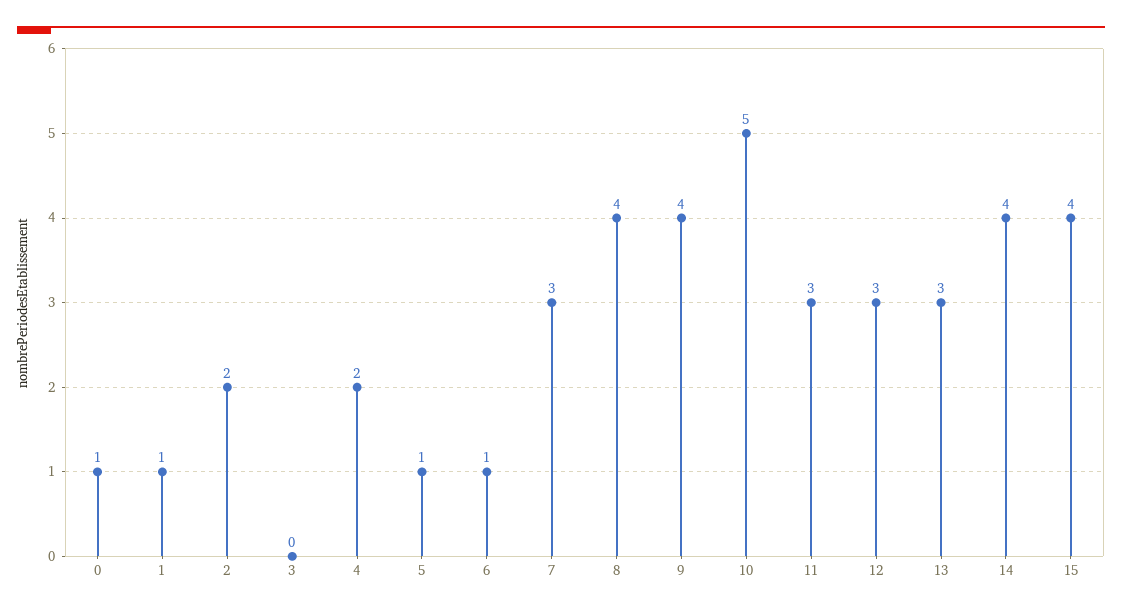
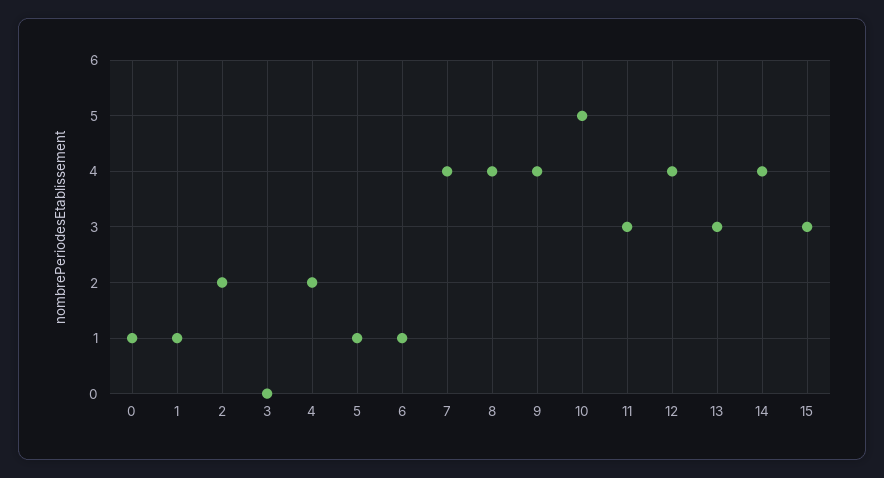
7: 3 -> 4
12: 3 -> 4
15: 4 -> 3

